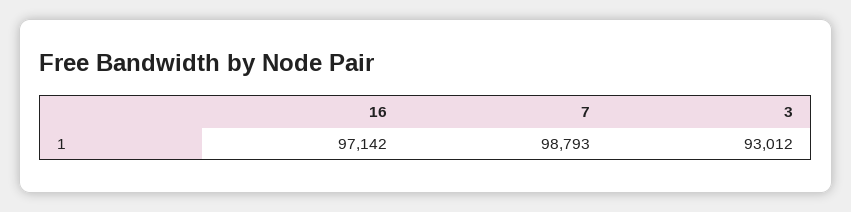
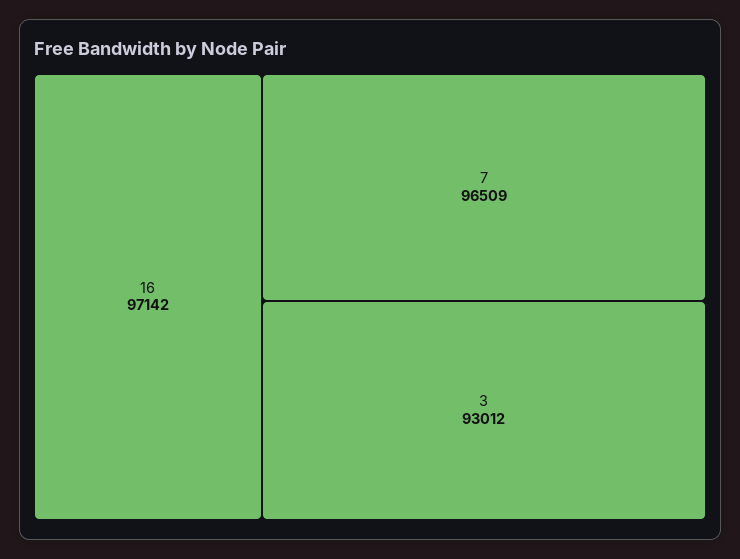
7: 98793 -> 96509

